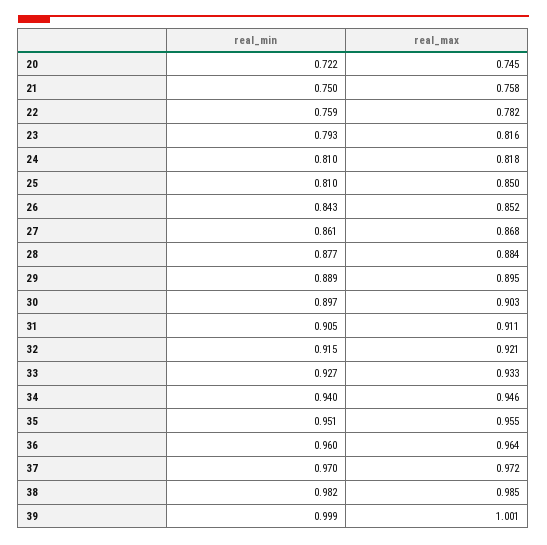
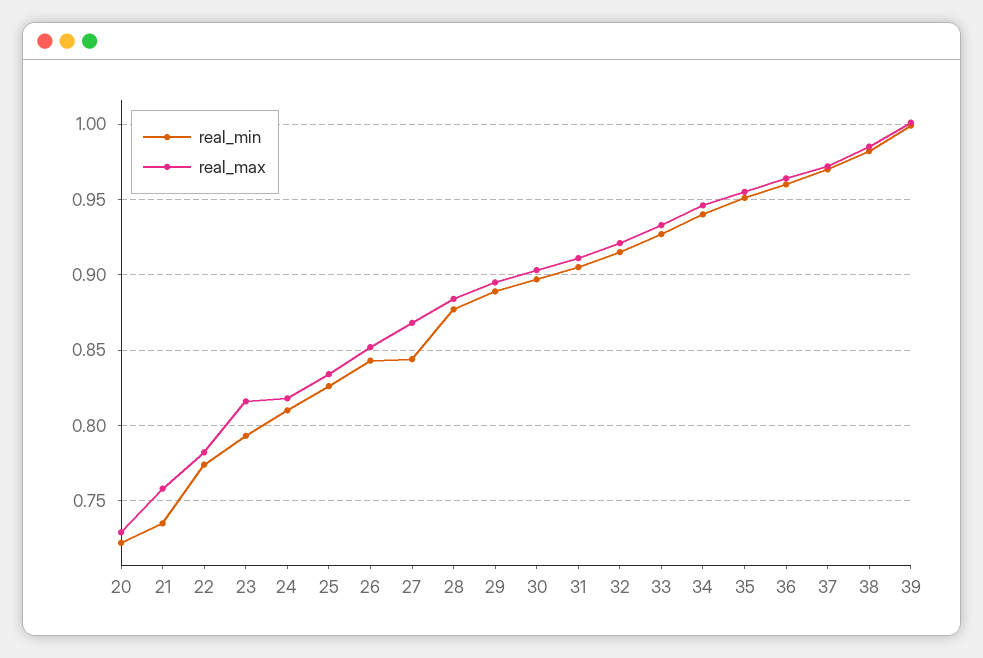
real_max, 20: 0.745 -> 0.73
real_min, 21: 0.75 -> 0.735
real_min, 22: 0.759 -> 0.775
real_min, 25: 0.81 -> 0.825
real_max, 25: 0.85 -> 0.835
real_min, 27: 0.861 -> 0.845

